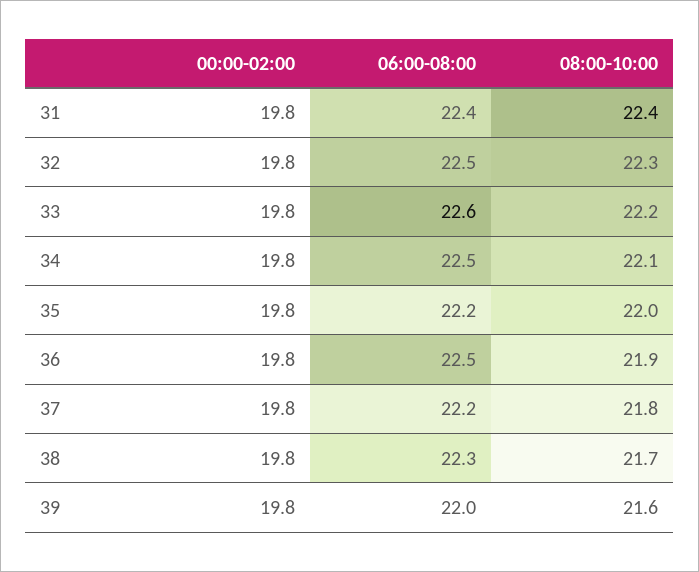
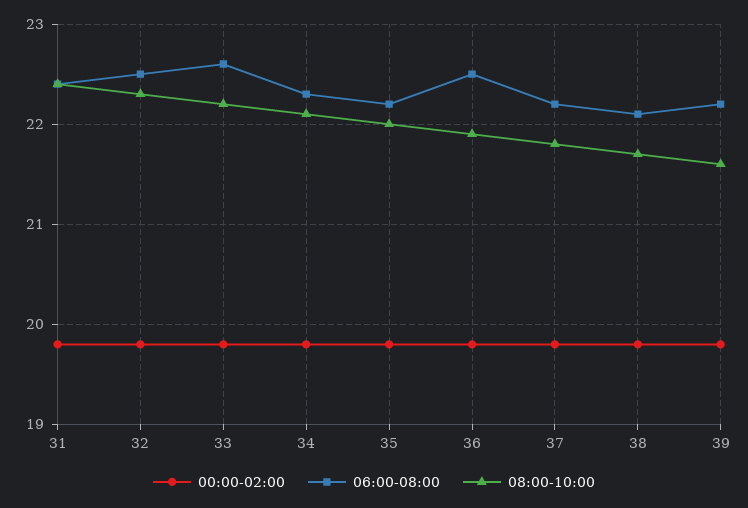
06:00-08:00, 34: 22.5 -> 22.3
06:00-08:00, 38: 22.3 -> 22.1
06:00-08:00, 39: 22 -> 22.2

